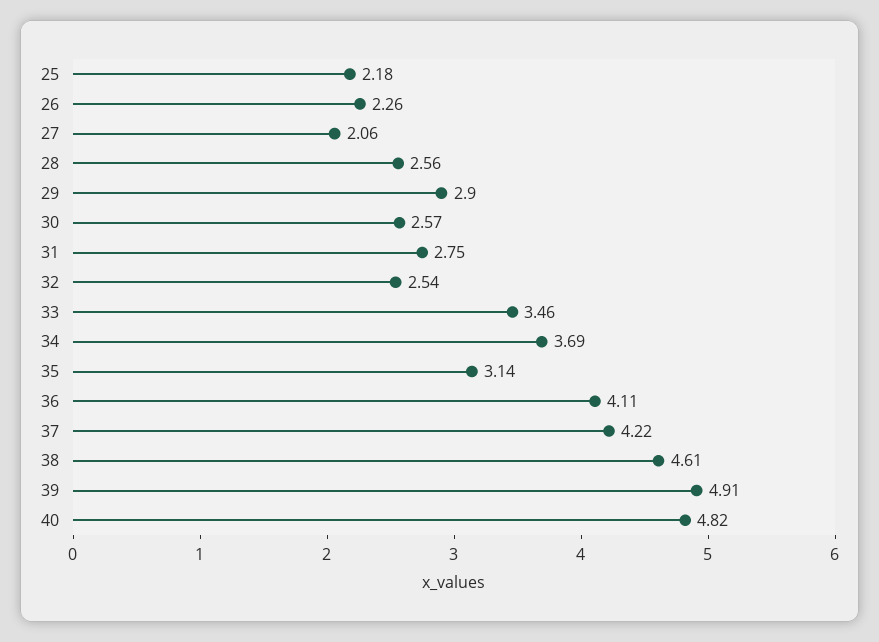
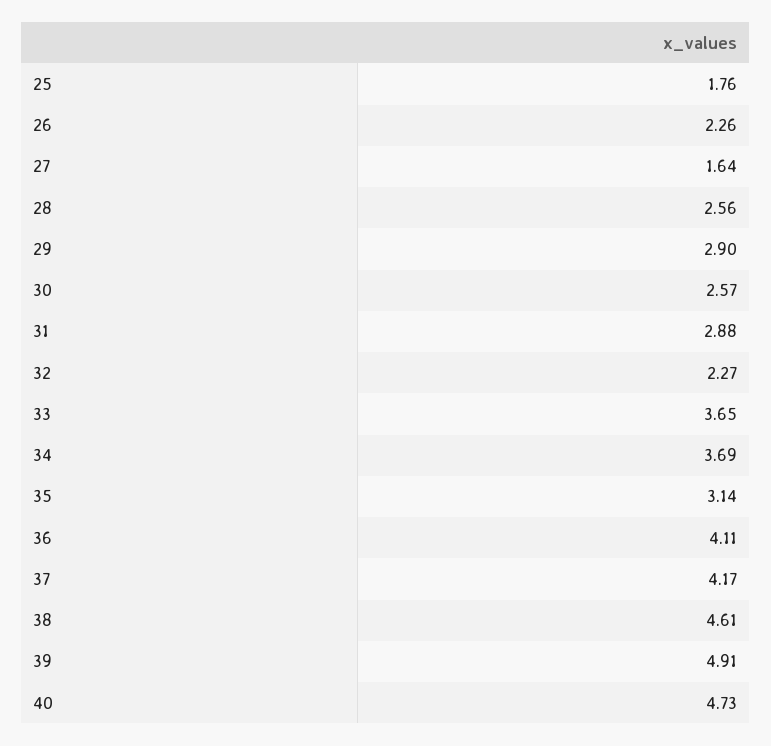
25: 2.18 -> 1.76
27: 2.06 -> 1.64
31: 2.75 -> 2.88
32: 2.54 -> 2.27
33: 3.46 -> 3.65
37: 4.22 -> 4.17
40: 4.82 -> 4.73

